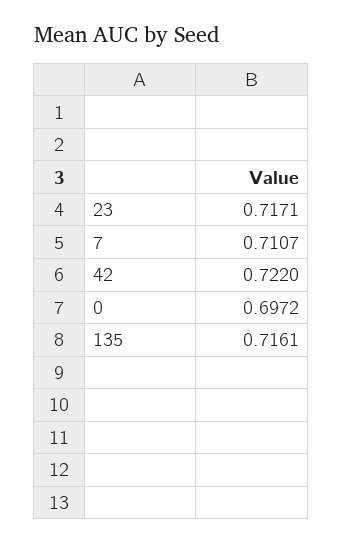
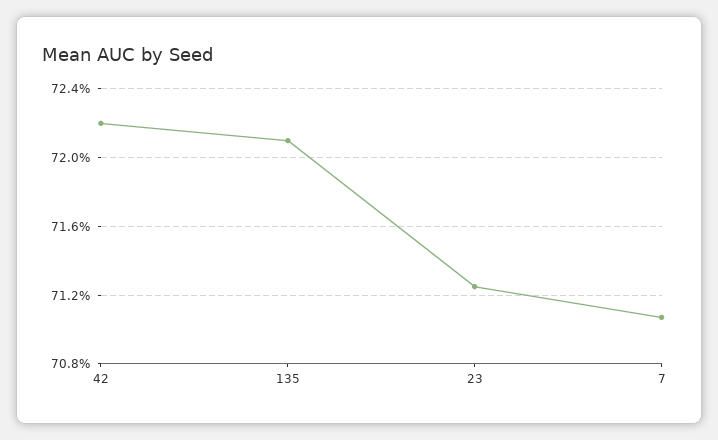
23: 0.7171 -> 0.7125
0: 0.6972 -> none
135: 0.7161 -> 0.721

